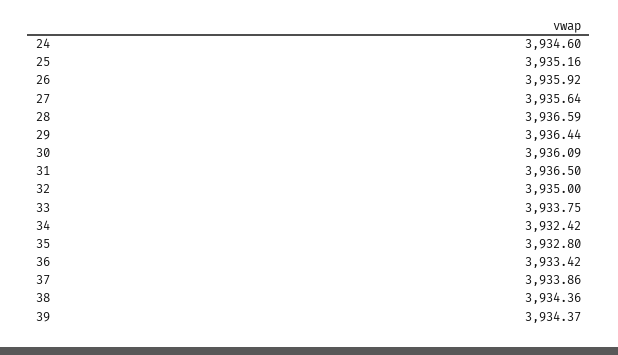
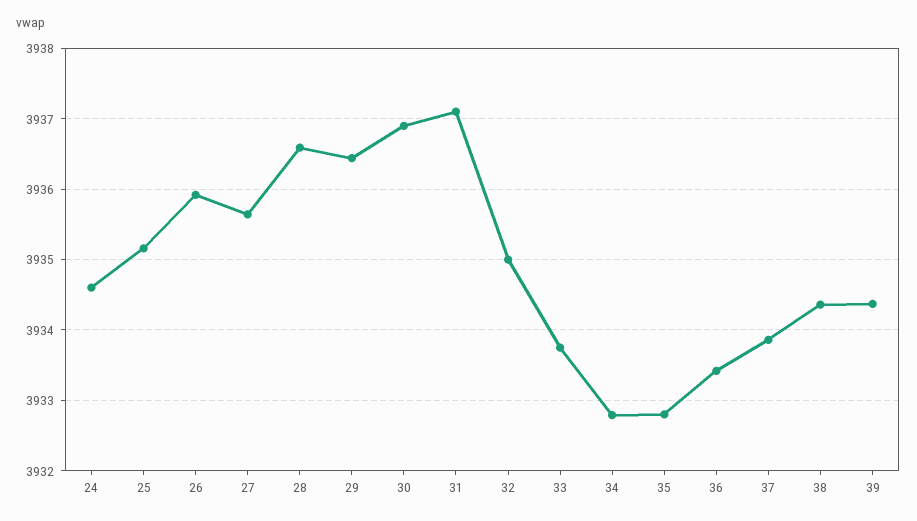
30: 3936.09 -> 3936.9
31: 3936.5 -> 3937.1
34: 3932.42 -> 3932.8

